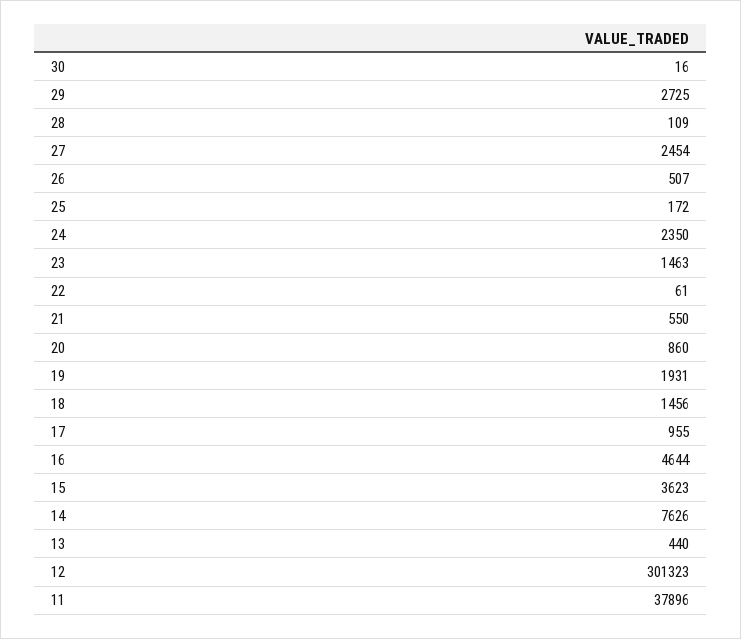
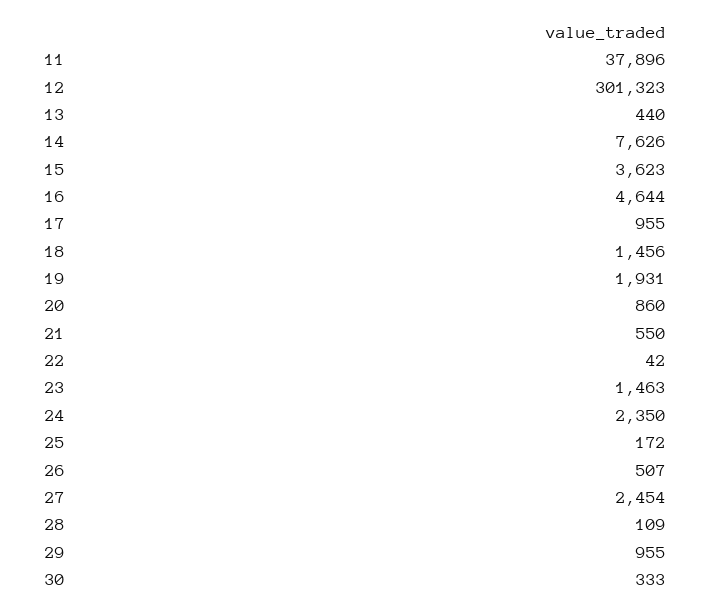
30: 16 -> 333
29: 2725 -> 955
22: 61 -> 42

